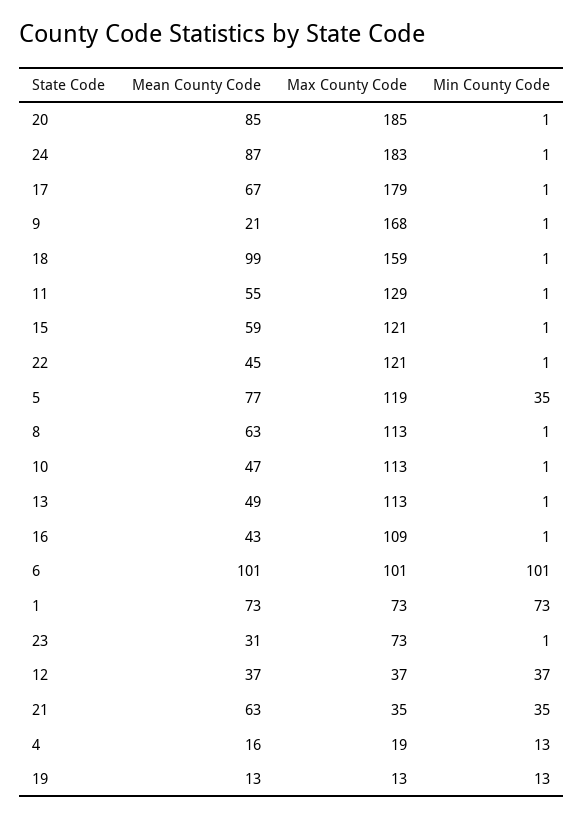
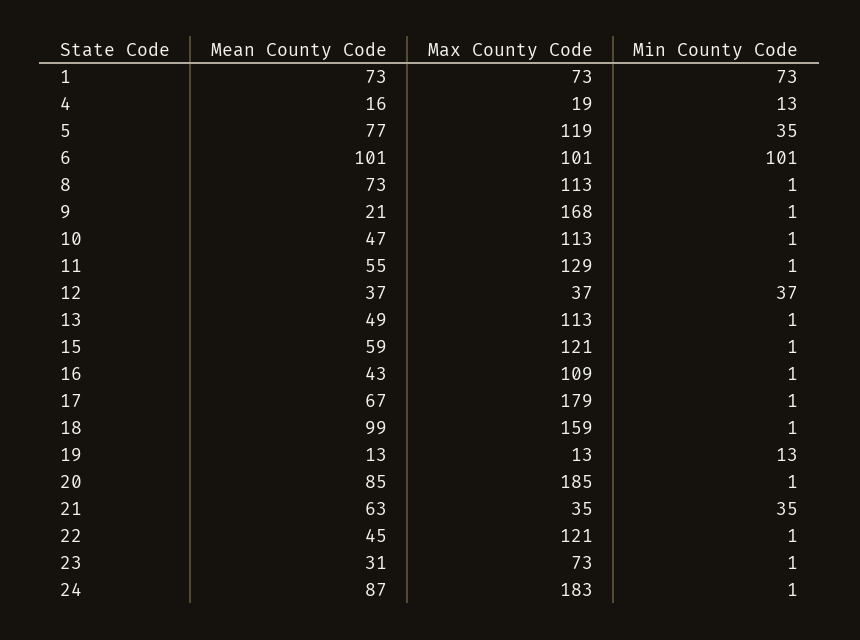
Mean County Code, 8: 63 -> 73

